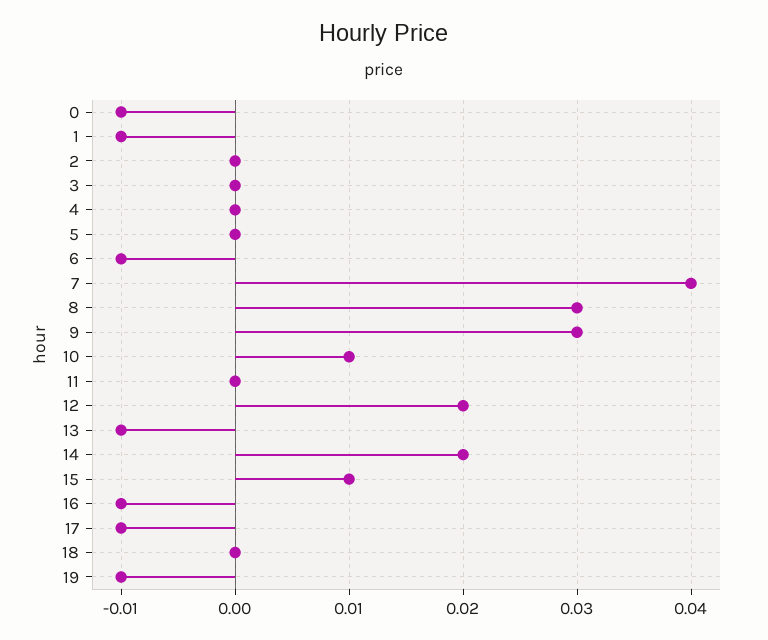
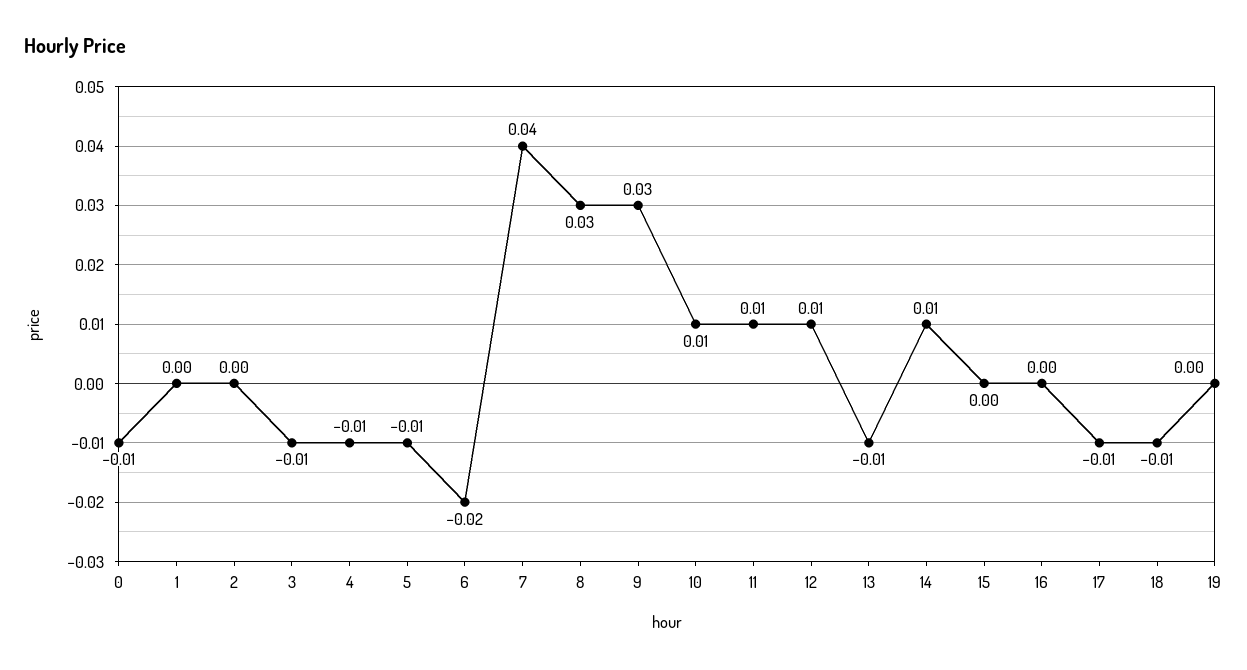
1: -0.01 -> 0
3: 0 -> -0.01
4: 0 -> -0.01
5: 0 -> -0.01
6: -0.01 -> -0.02
11: 0 -> 0.01
12: 0.02 -> 0.01
14: 0.02 -> 0.01
15: 0.01 -> 0
16: -0.01 -> 0
18: 0 -> -0.01
19: -0.01 -> 0

